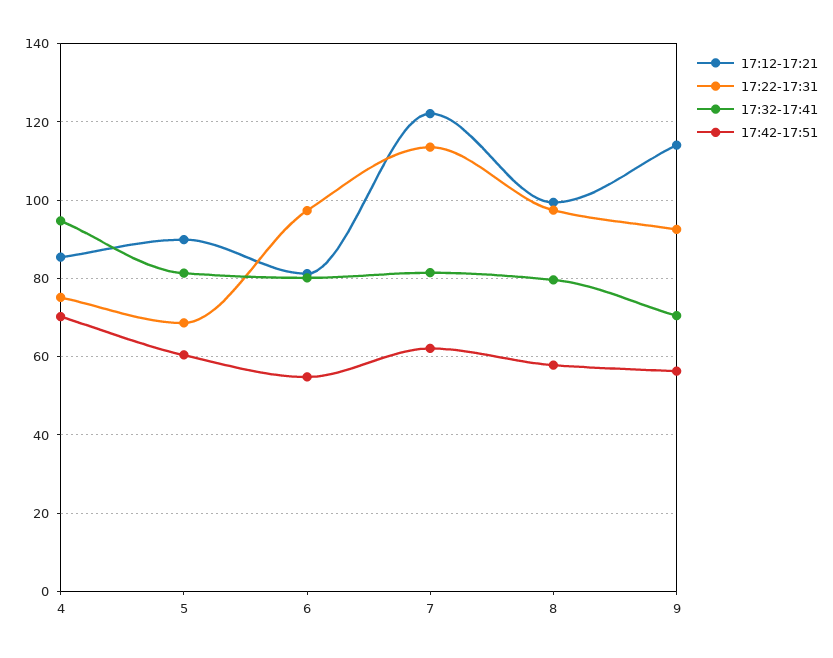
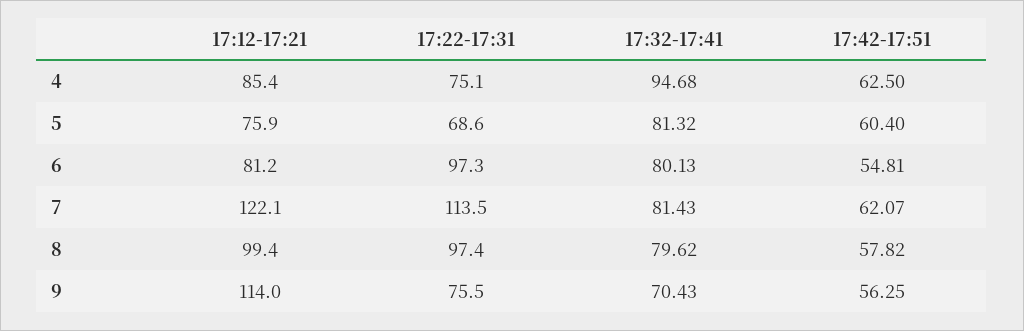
17:42-17:51, 4: 70 -> 62.5
17:12-17:21, 5: 90 -> 75.9
17:22-17:31, 9: 92 -> 75.5

